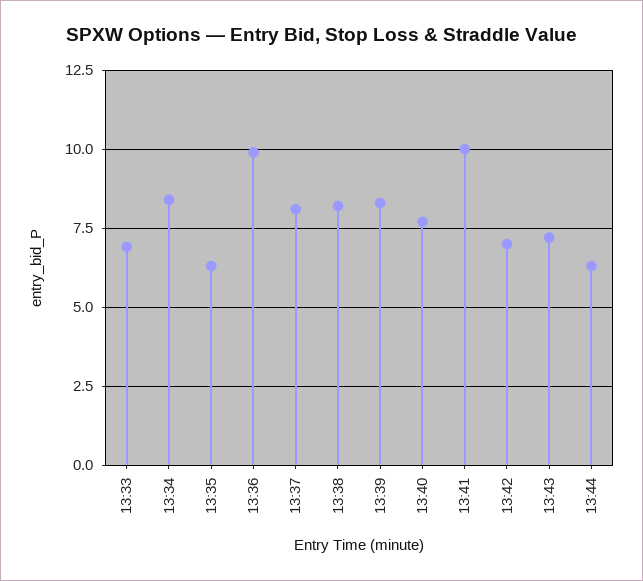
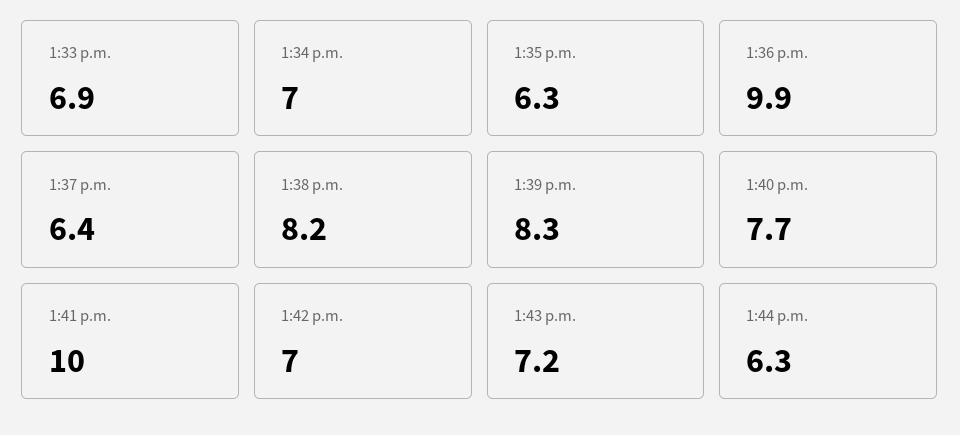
13:34: 8.5 -> 7
13:37: 8 -> 6.4

